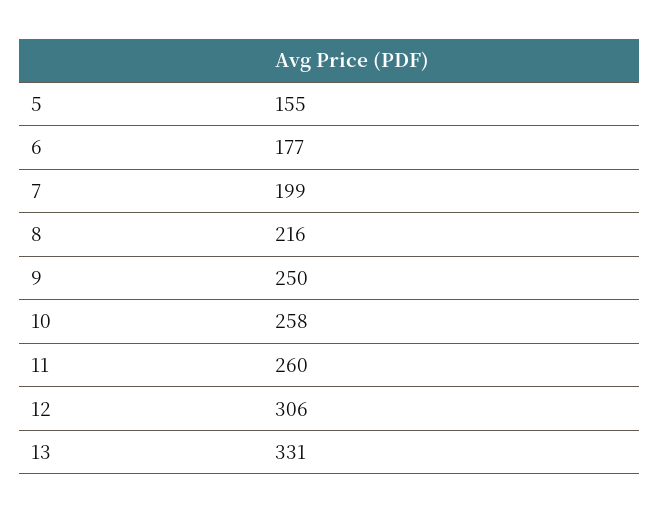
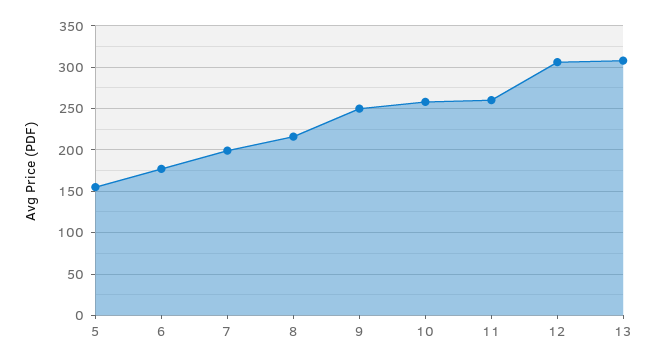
13: 331 -> 310

